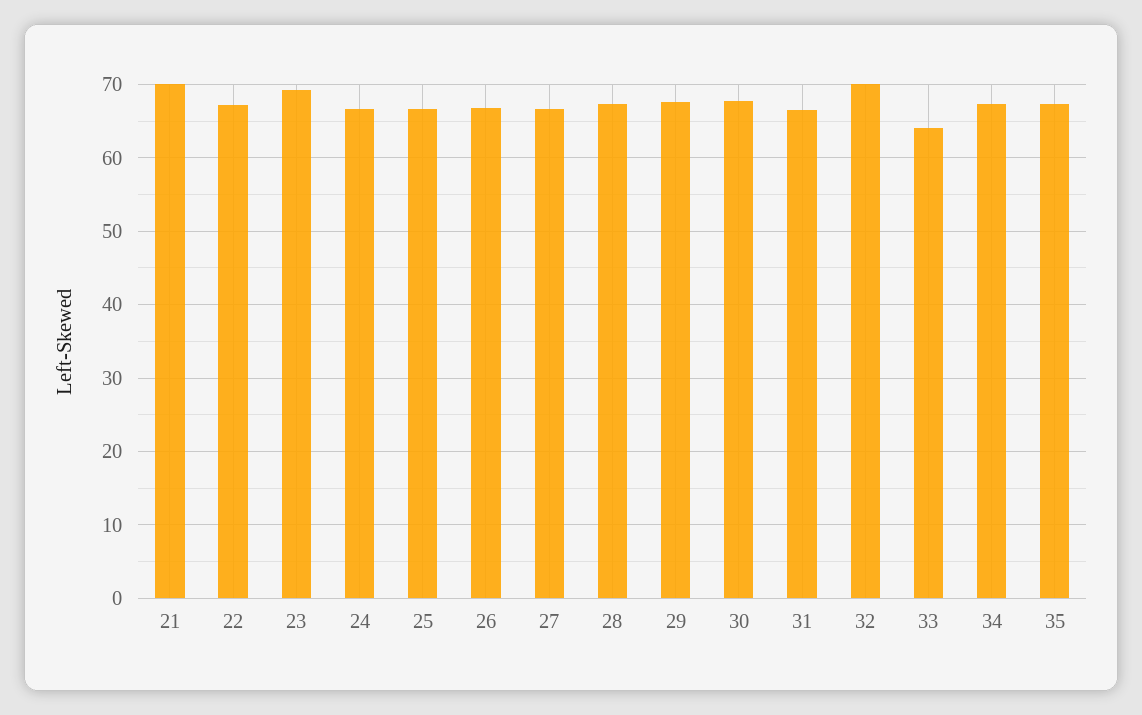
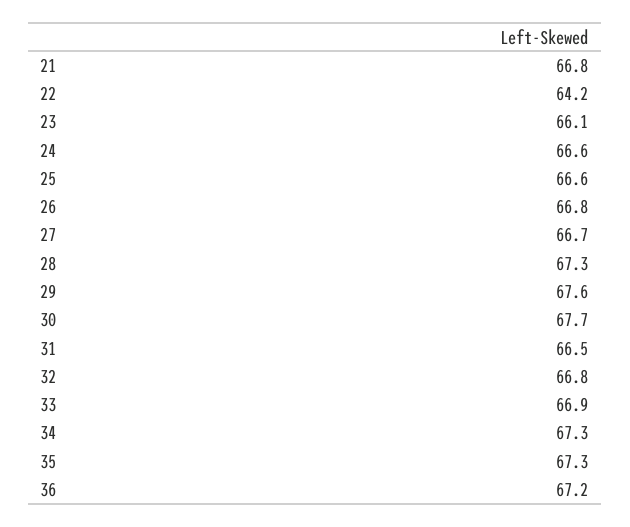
21: 70 -> 66.8
22: 67 -> 64.2
23: 69 -> 66.1
32: 70 -> 66.8
33: 64 -> 66.9
36: none -> 67.2

